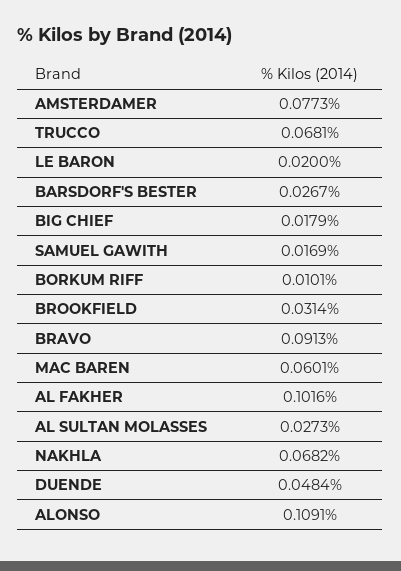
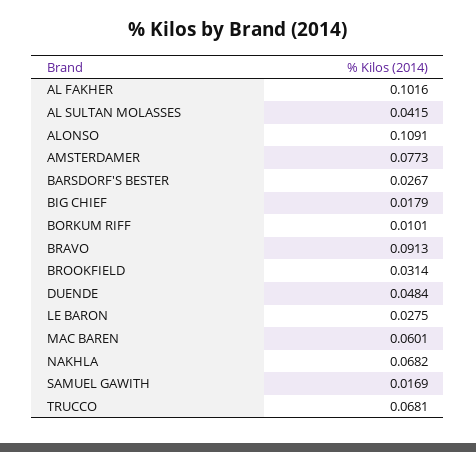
LE BARON: 0.02 -> 0.0275
AL SULTAN MOLASSES: 0.0273 -> 0.0415

